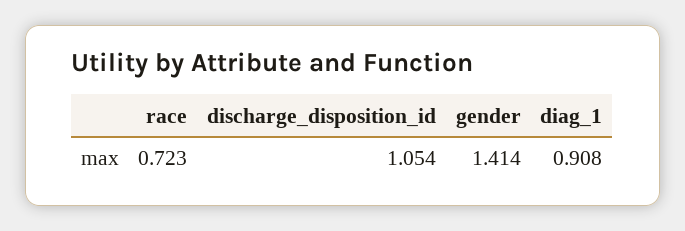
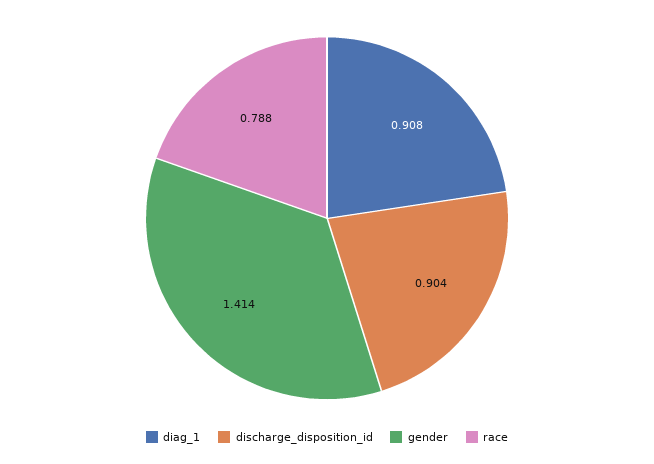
race: 0.723 -> 0.788
discharge_disposition_id: 1.054 -> 0.904

